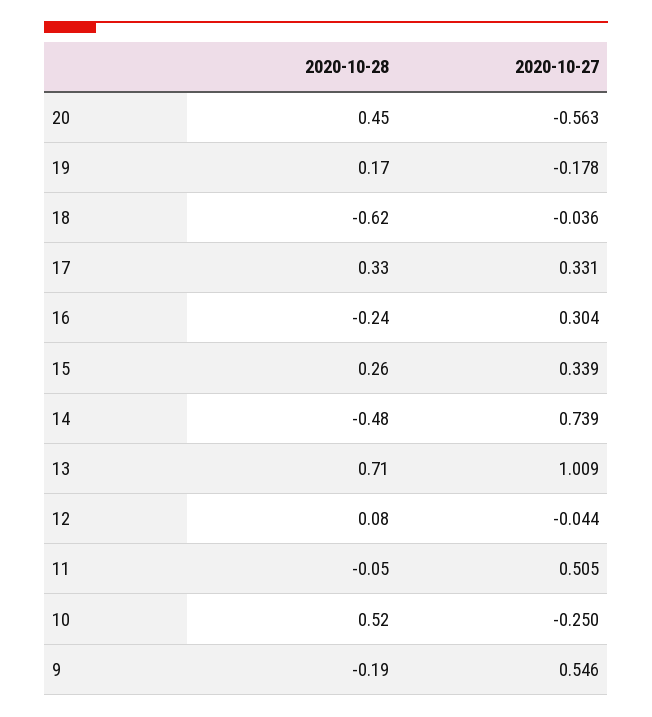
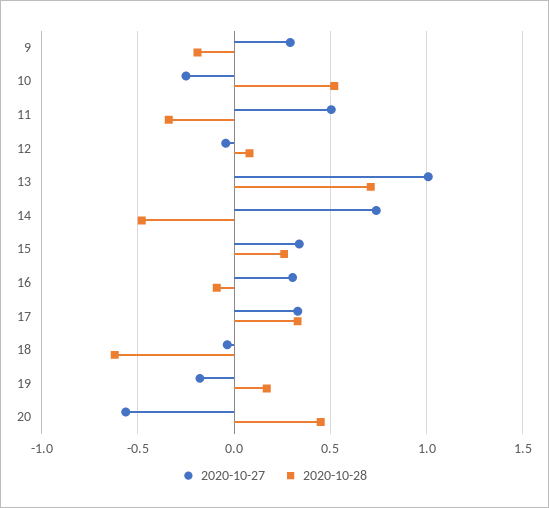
2020-10-28, 16: -0.24 -> -0.1
2020-10-28, 11: -0.05 -> -0.35
2020-10-27, 9: 0.546 -> 0.3

